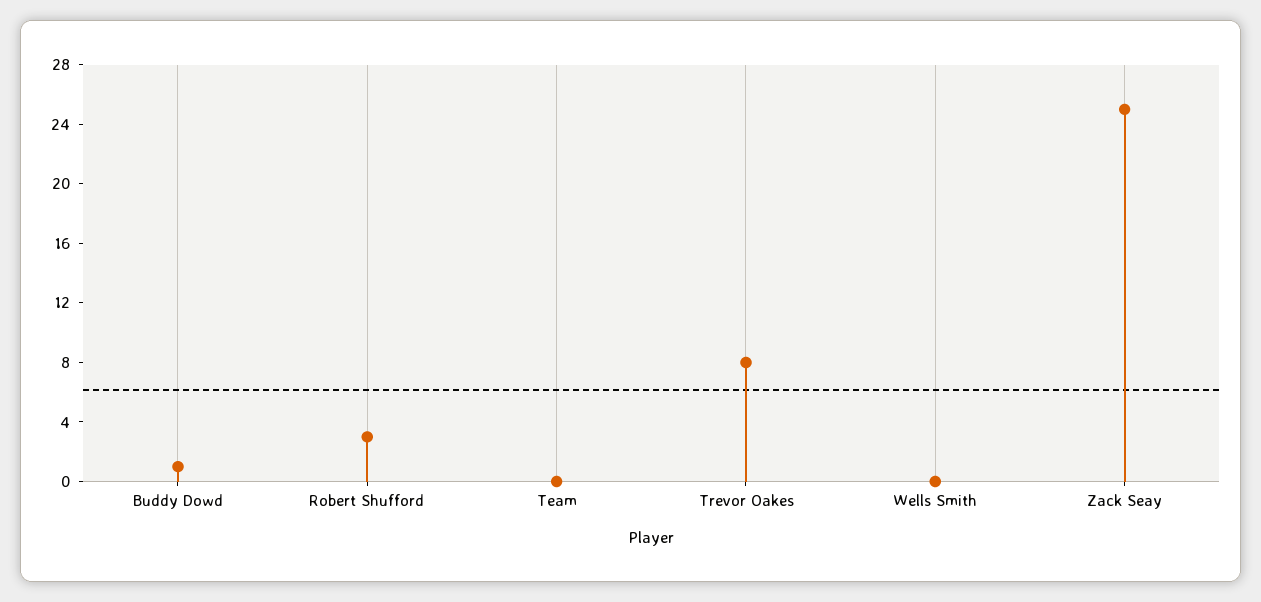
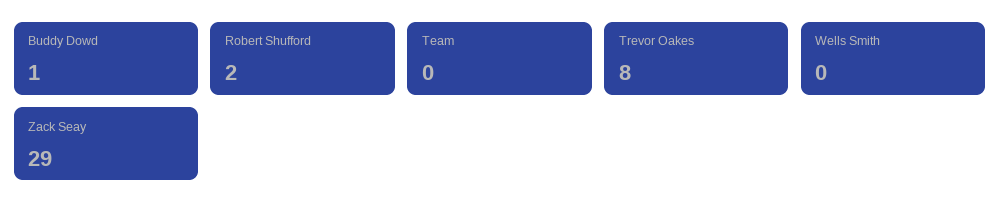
Robert Shufford: 3 -> 2
Zack Seay: 25 -> 29

